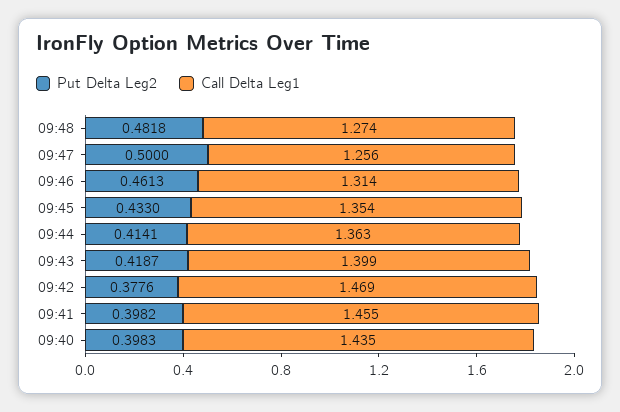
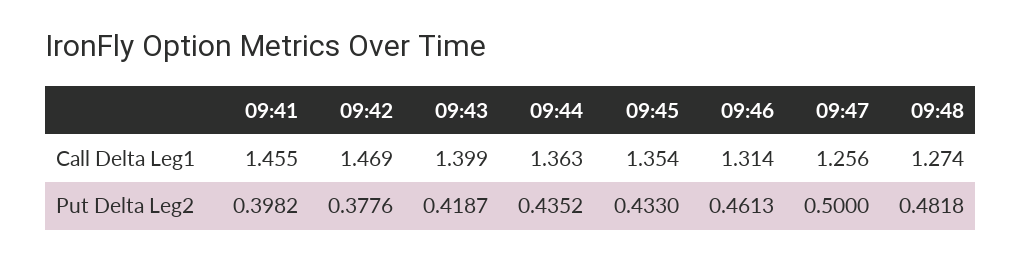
Put Delta Leg2, 09:44: 0.4141 -> 0.4352
Put Delta Leg2, 09:40: 0.3983 -> none
Call Delta Leg1, 09:40: 1.435 -> none

